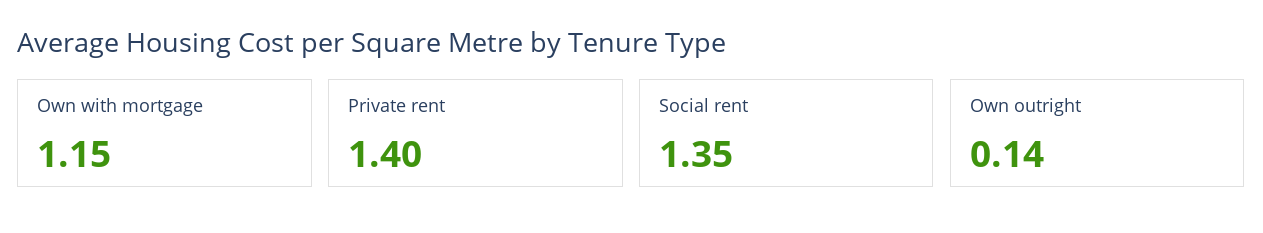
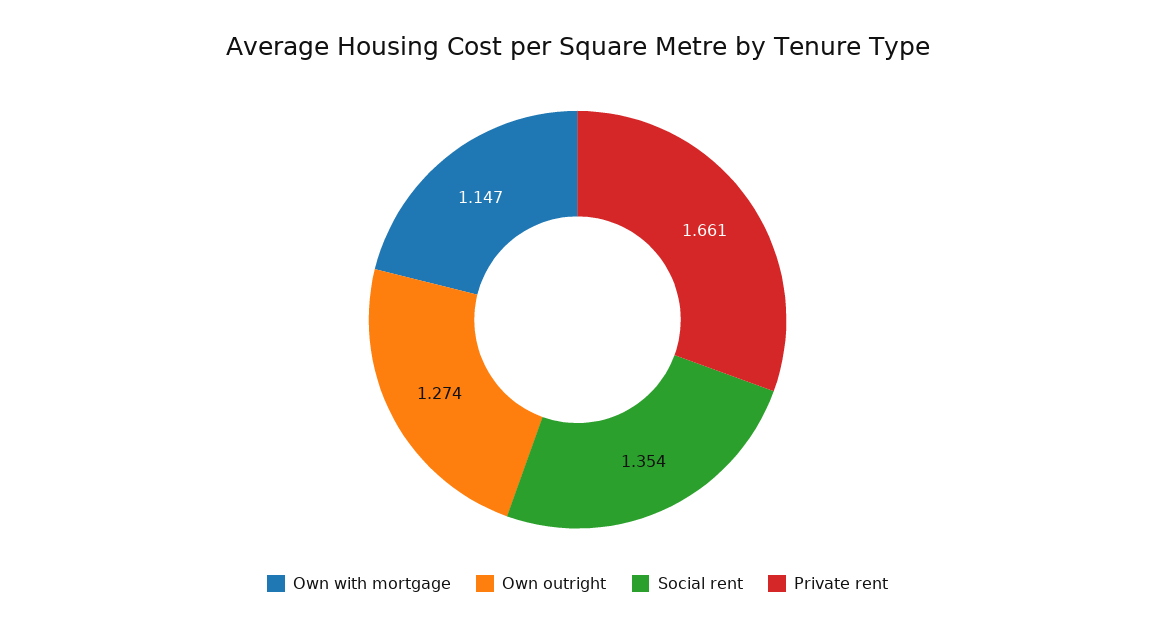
Private rent: 1.4 -> 1.661
Own outright: 0.14 -> 1.274

